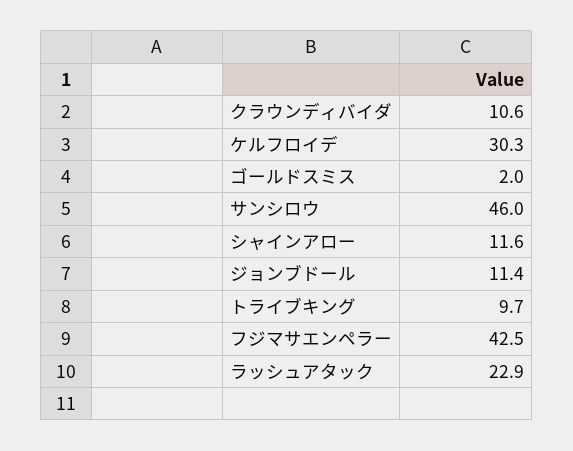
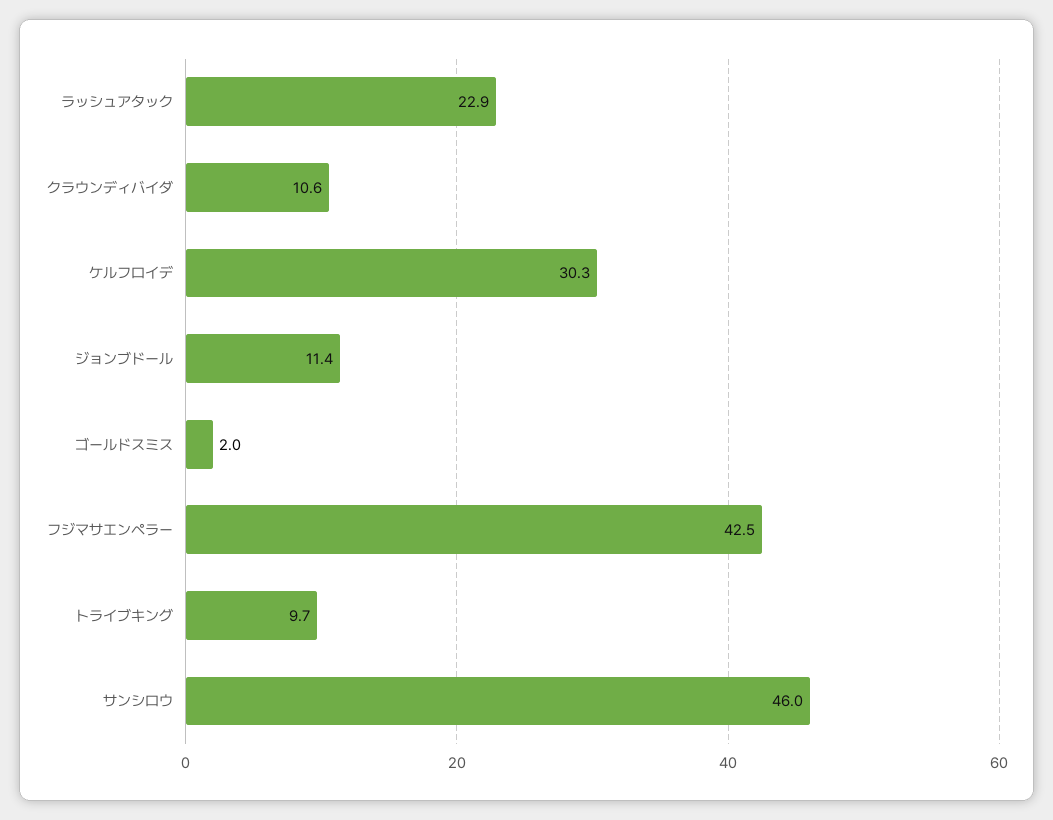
シャインアロー: 11.6 -> none

